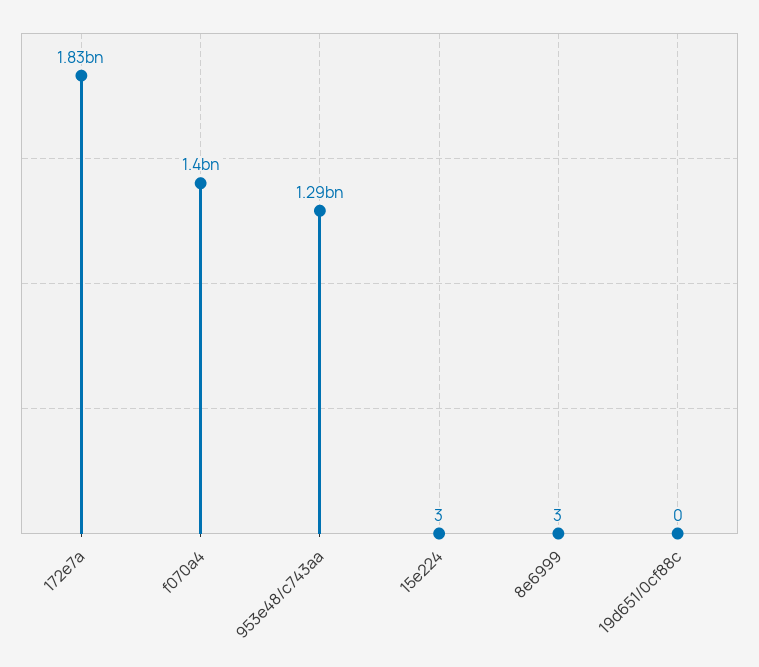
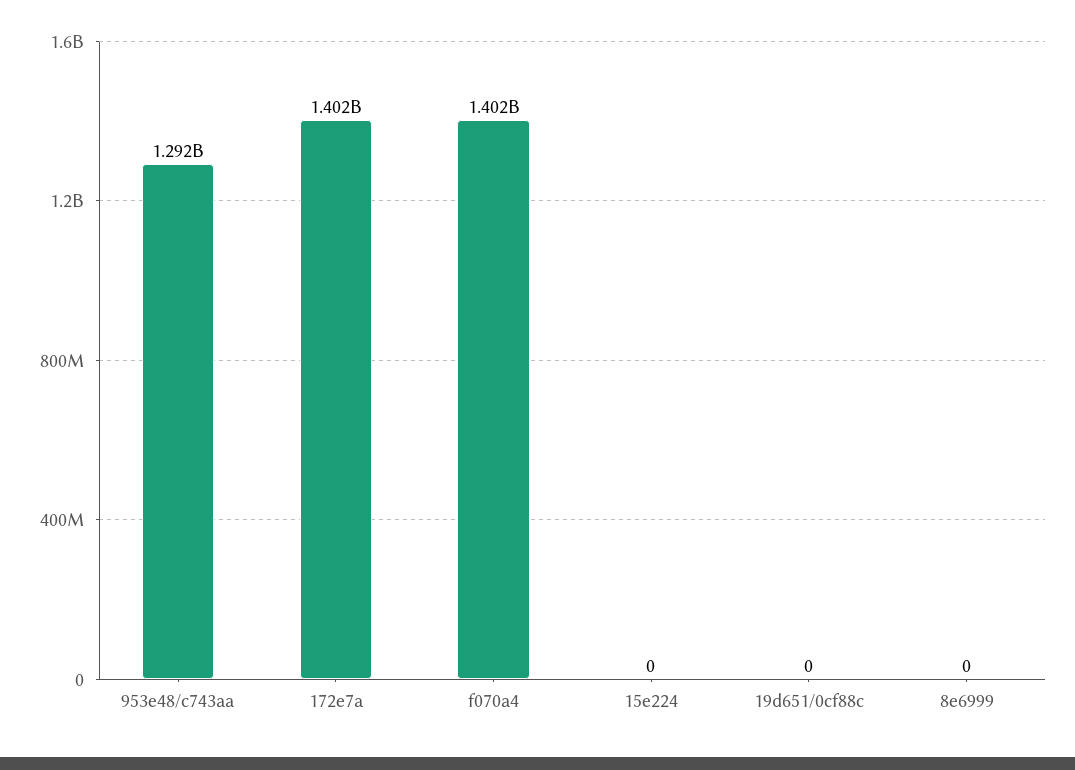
172e7a: 1830000000 -> 1402000000
15e224: 3 -> 0
8e6999: 3 -> 0

